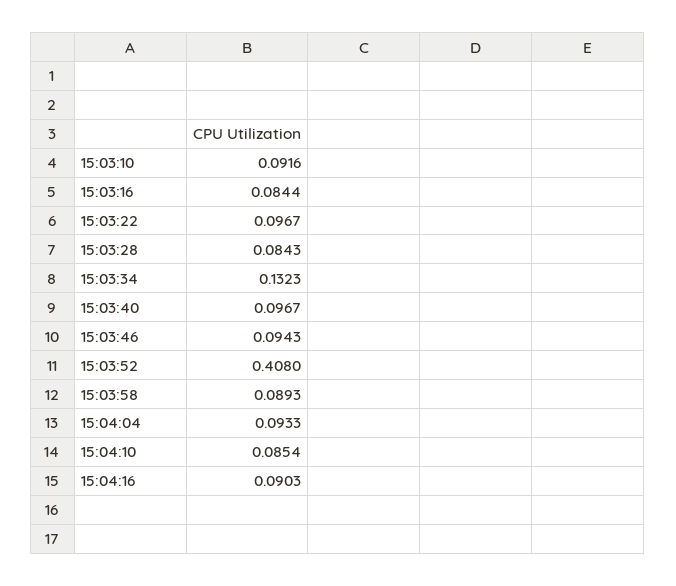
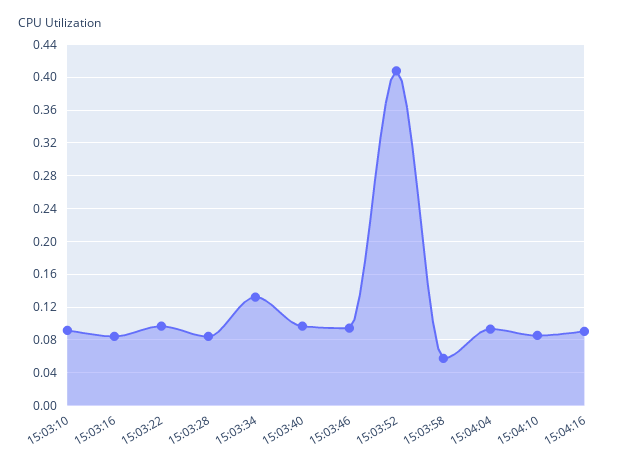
15:03:58: 0.0893 -> 0.06

